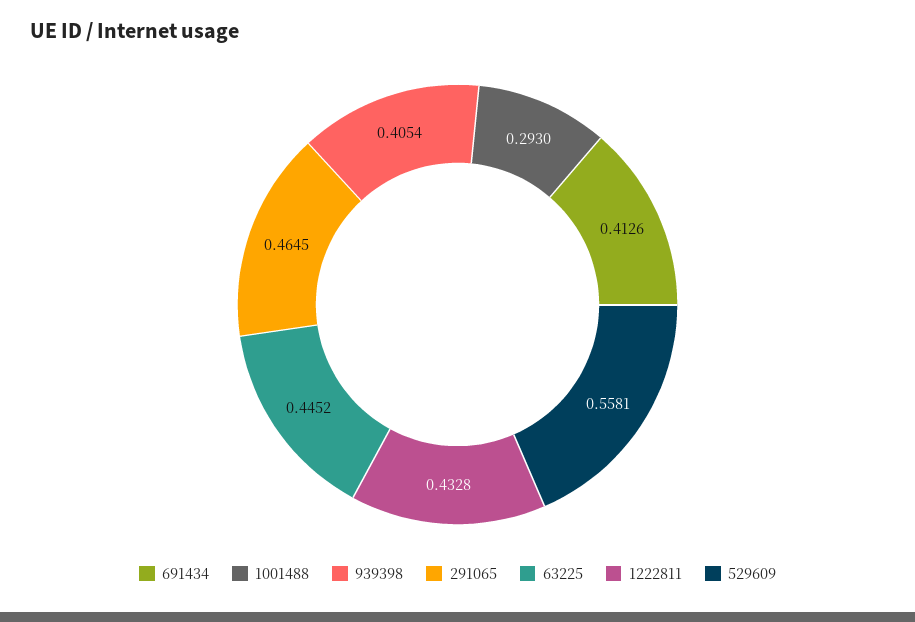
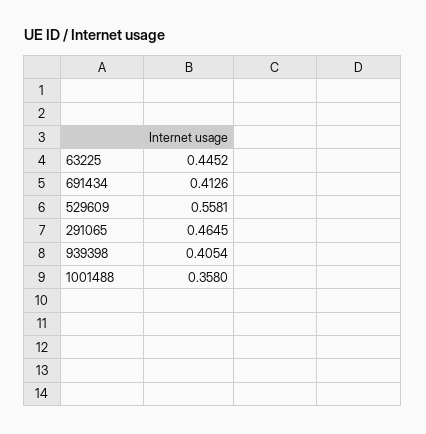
1001488: 0.293 -> 0.358
1222811: 0.4328 -> none

